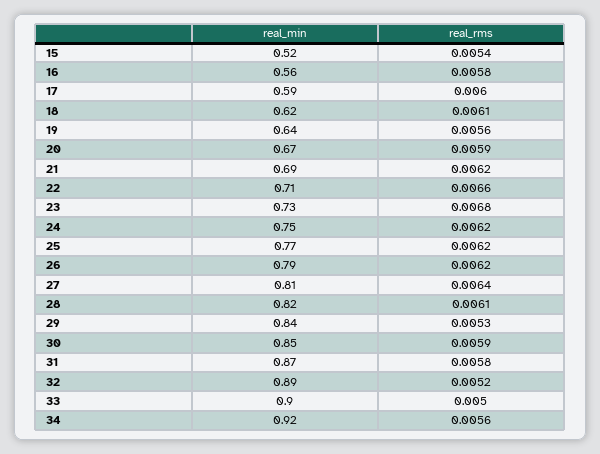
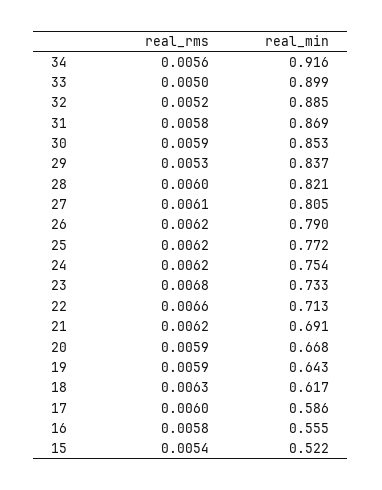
real_rms, 18: 0.0061 -> 0.0063
real_rms, 19: 0.0056 -> 0.0059
real_rms, 27: 0.0064 -> 0.0061
real_rms, 28: 0.0061 -> 0.006

